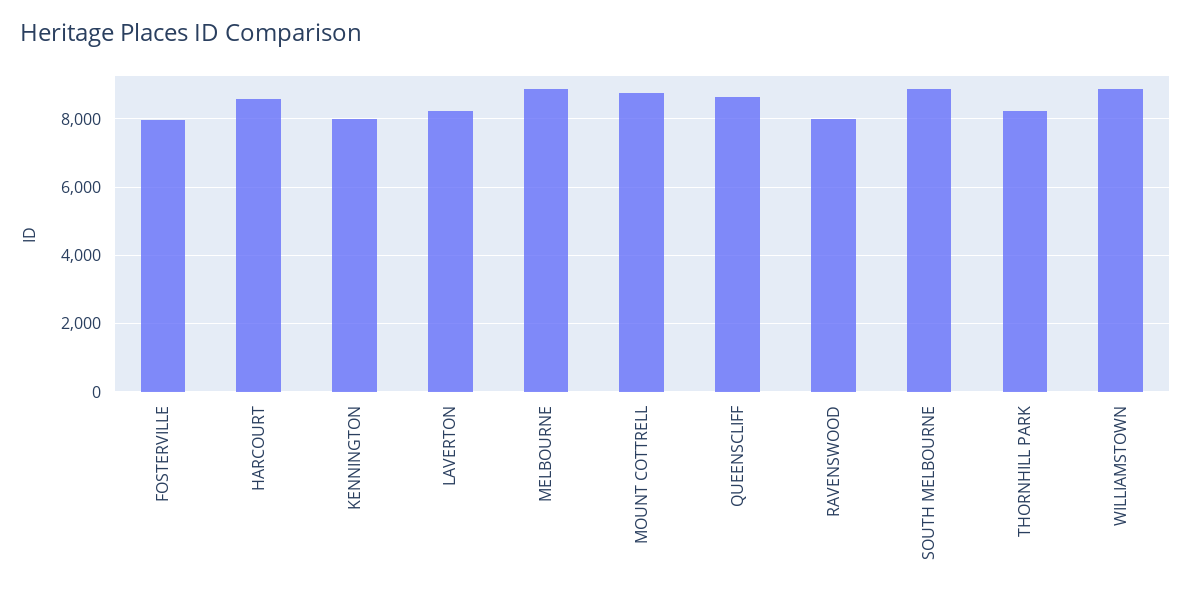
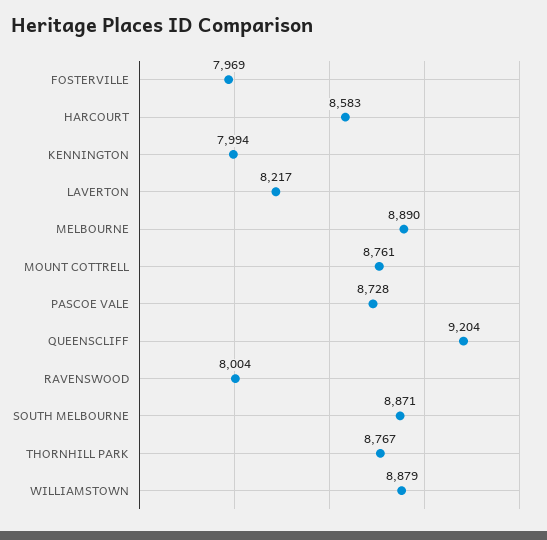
QUEENSCLIFF: 8600 -> 9204
THORNHILL PARK: 8200 -> 8767
PASCOE VALE: none -> 8728

